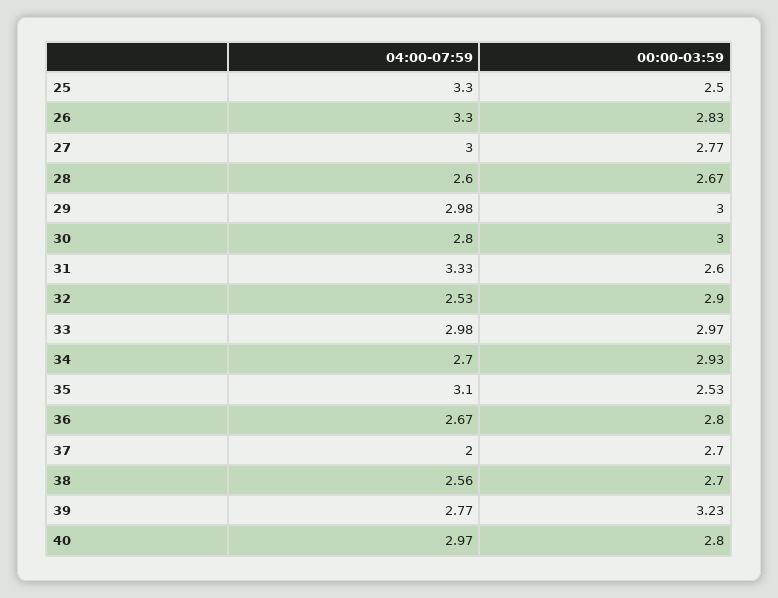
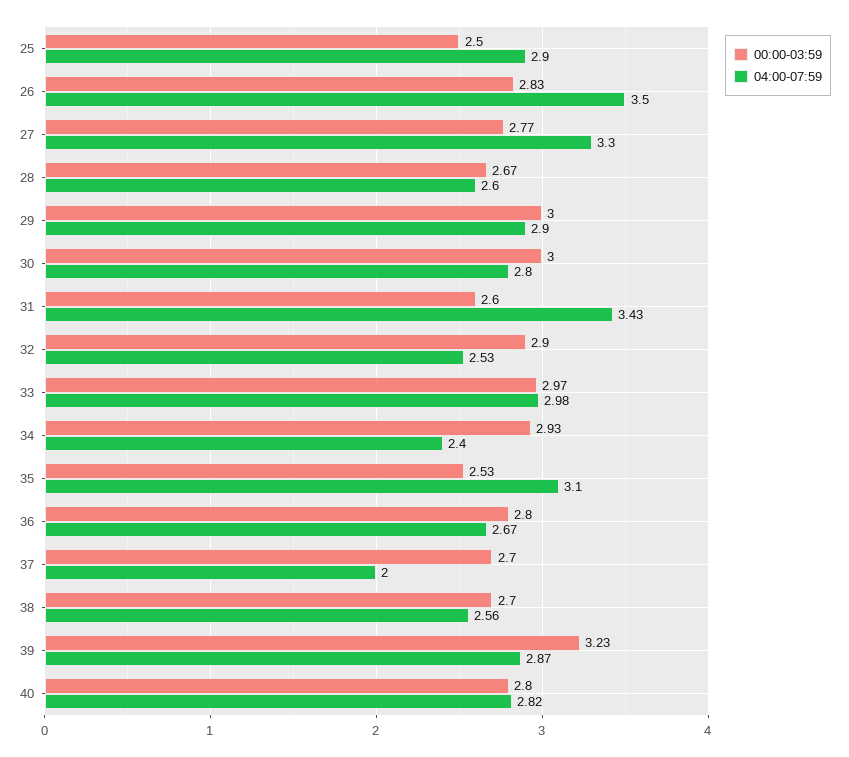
04:00-07:59, 25: 3.3 -> 2.9
04:00-07:59, 26: 3.3 -> 3.5
04:00-07:59, 27: 3 -> 3.3
04:00-07:59, 29: 2.98 -> 2.9
04:00-07:59, 31: 3.33 -> 3.43
04:00-07:59, 34: 2.7 -> 2.4
04:00-07:59, 39: 2.77 -> 2.87
04:00-07:59, 40: 2.97 -> 2.82

